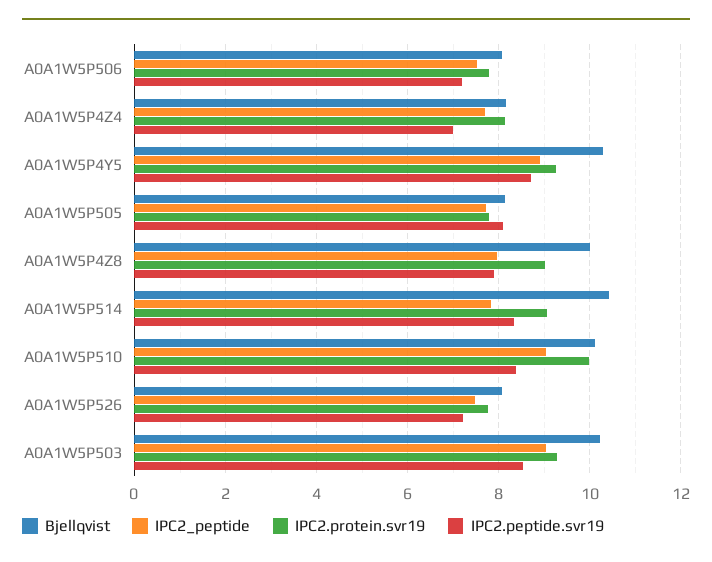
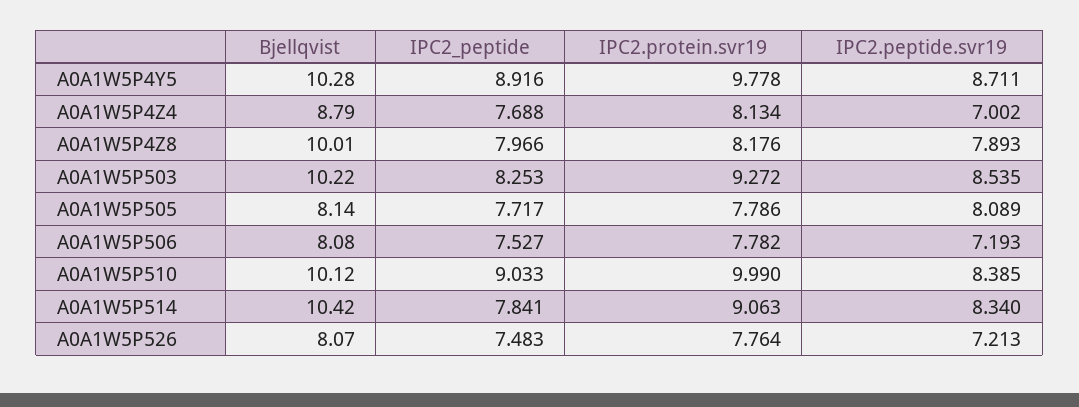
Bjellqvist, A0A1W5P4Z4: 8.2 -> 8.79
IPC2.protein.svr19, A0A1W5P4Y5: 9.2 -> 9.778
IPC2.protein.svr19, A0A1W5P4Z8: 9 -> 8.176
IPC2_peptide, A0A1W5P503: 9 -> 8.253

